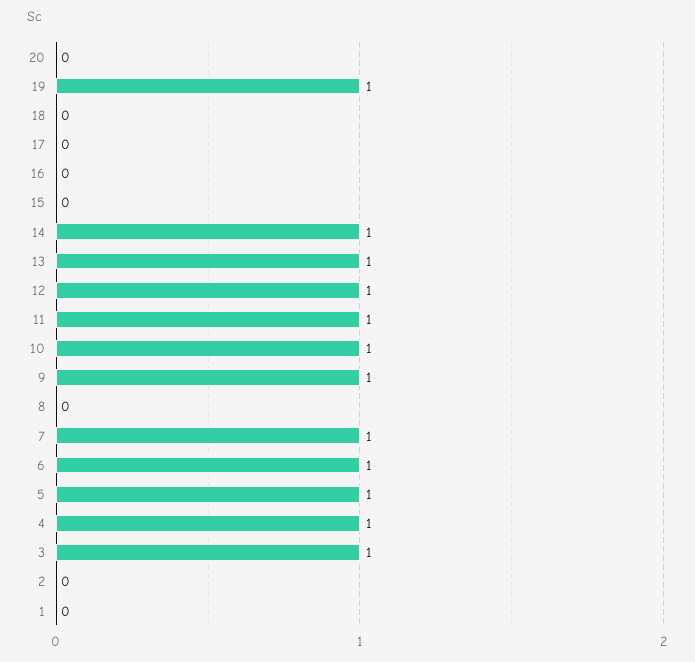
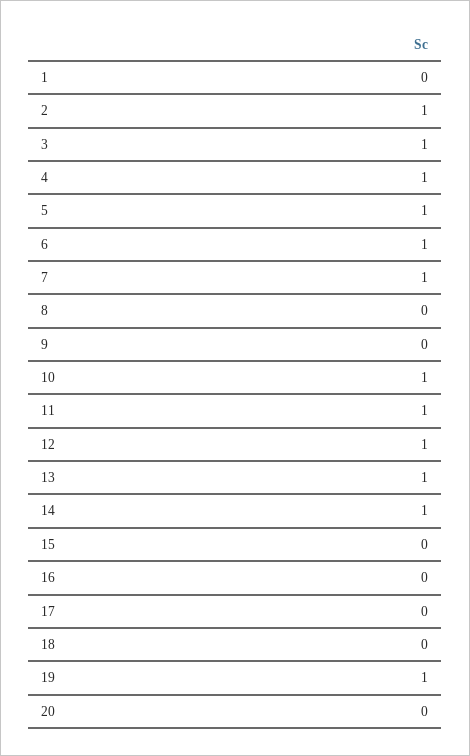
9: 1 -> 0
2: 0 -> 1

